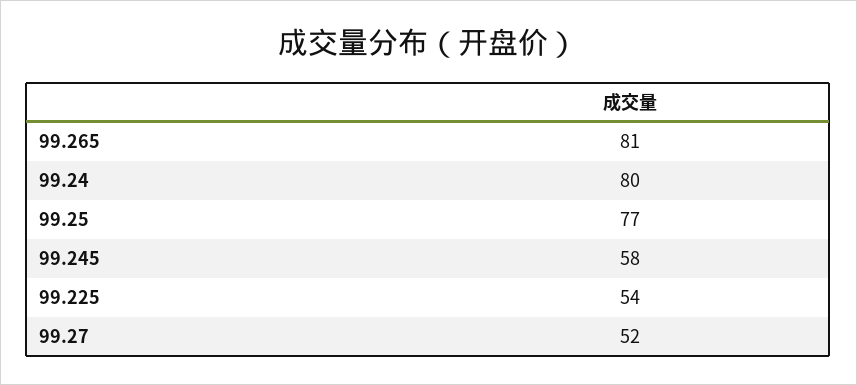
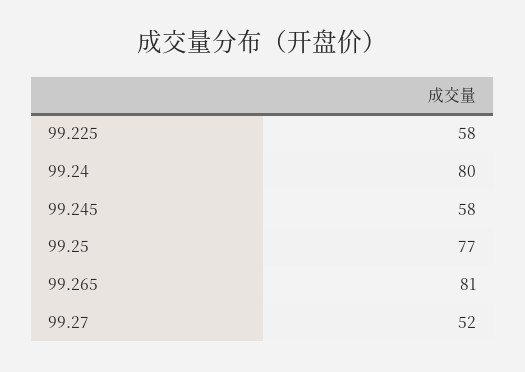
99.225: 54 -> 58

